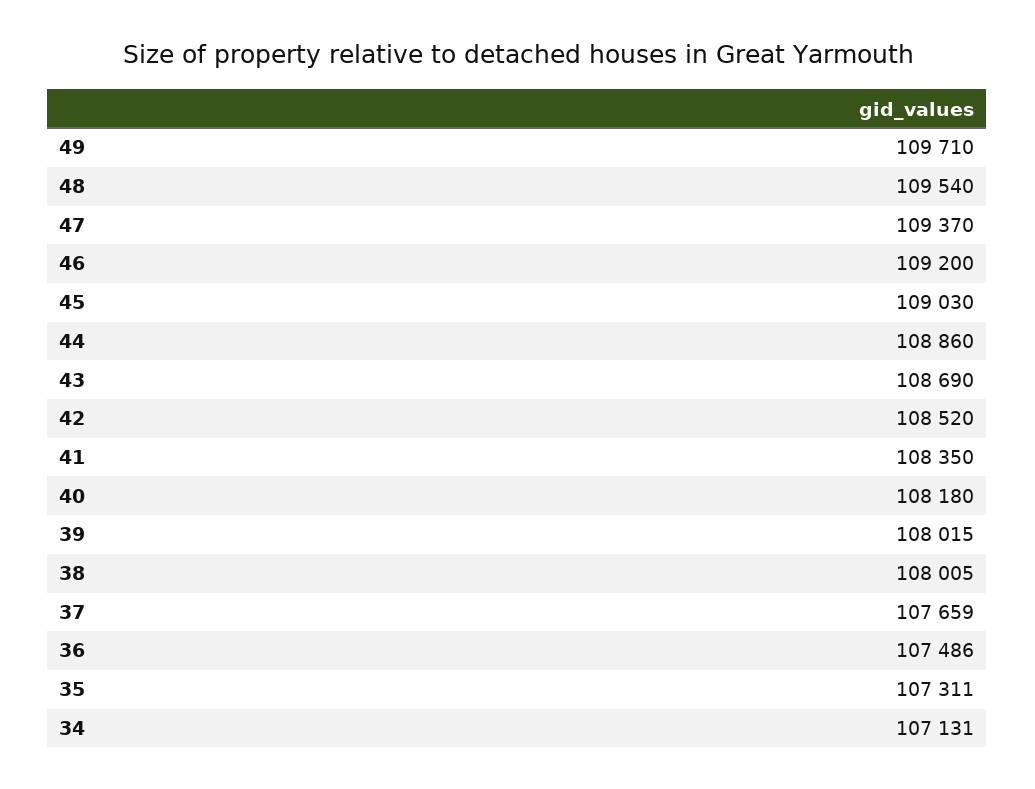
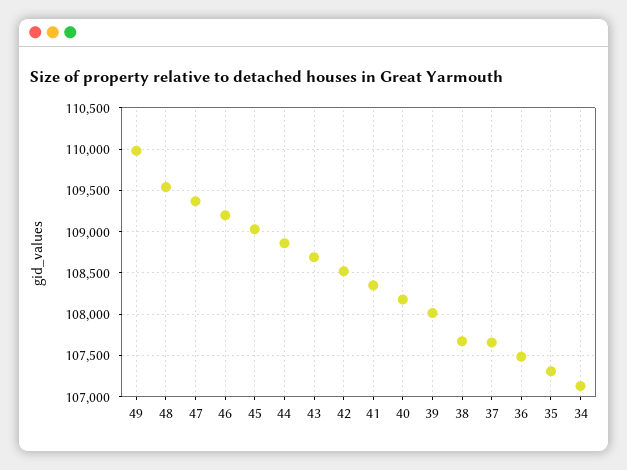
49: 109710 -> 110000
38: 108005 -> 107700

